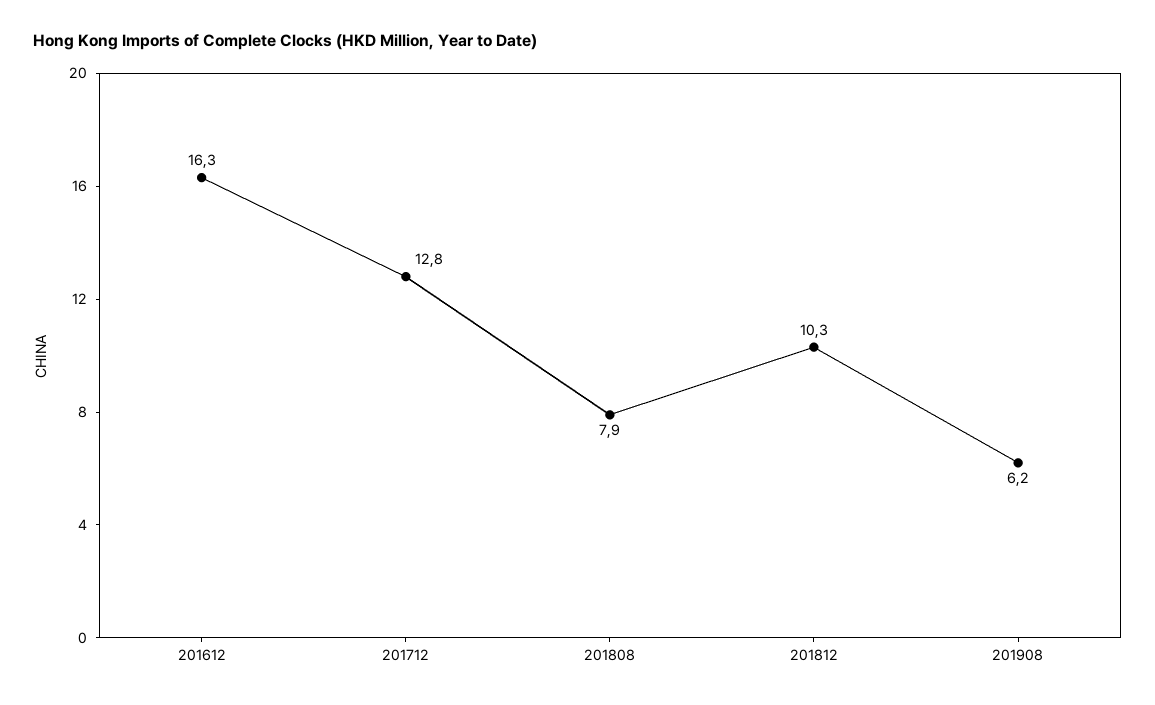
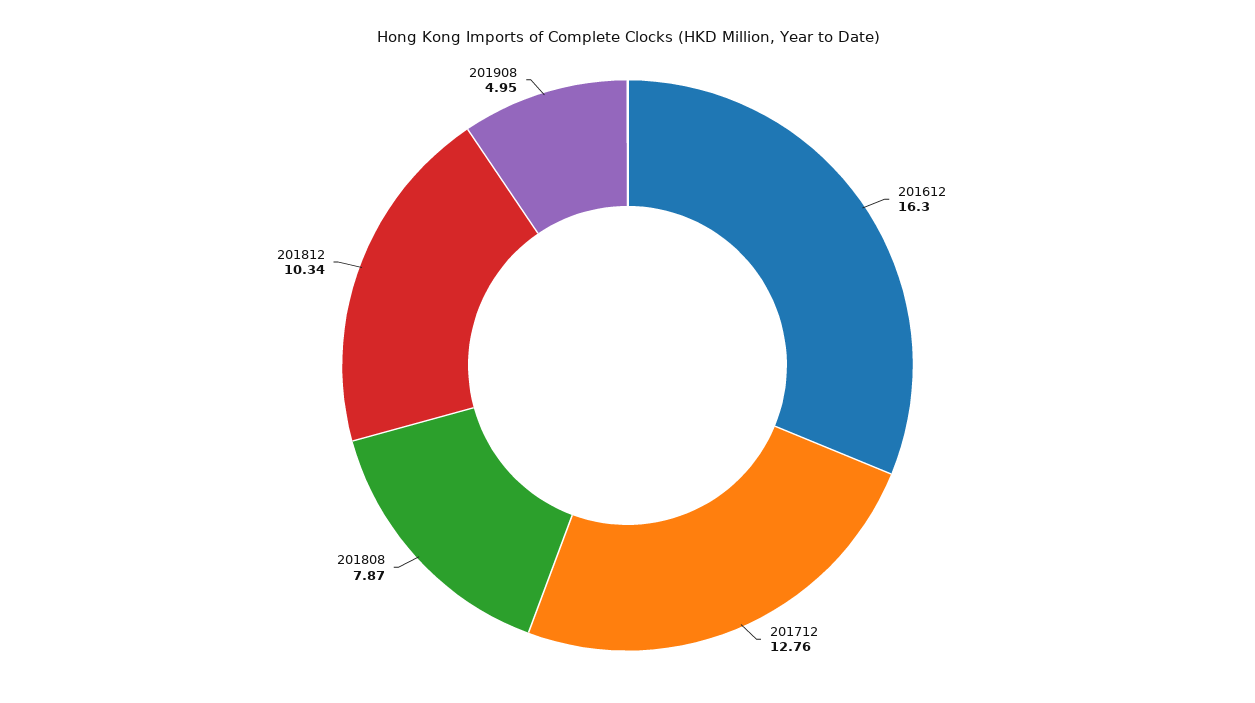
201908: 6.2 -> 4.95

